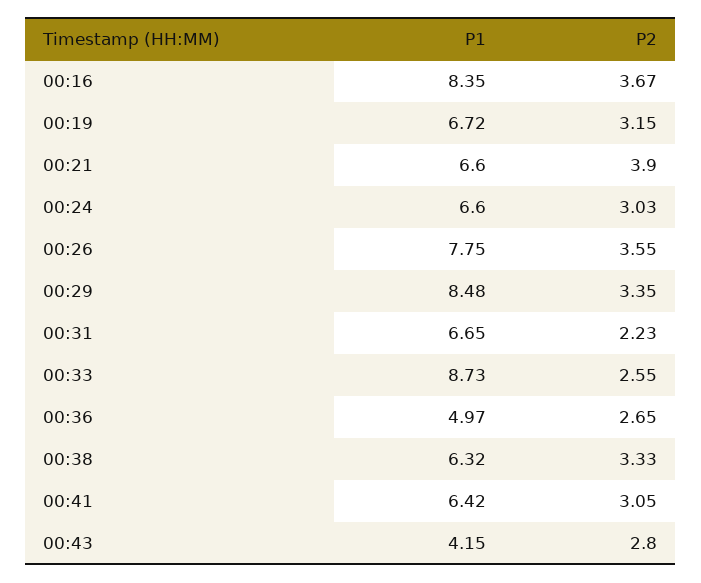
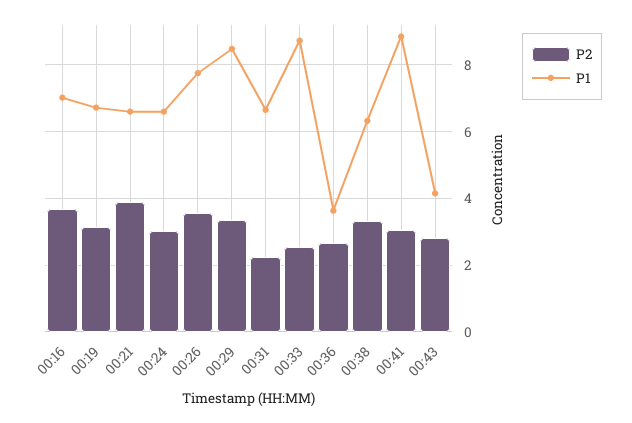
P1, 00:16: 8.35 -> 7
P1, 00:36: 4.97 -> 3.6
P1, 00:41: 6.42 -> 8.8

